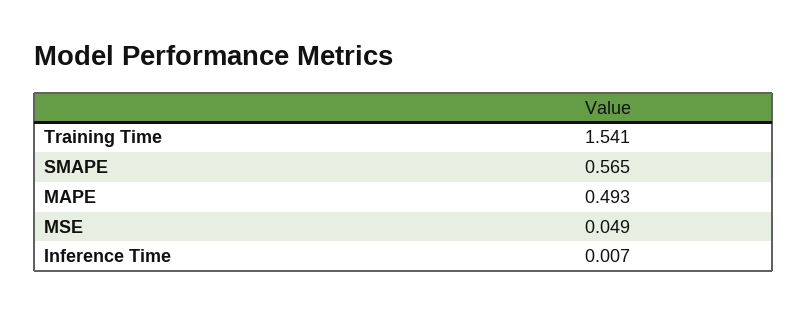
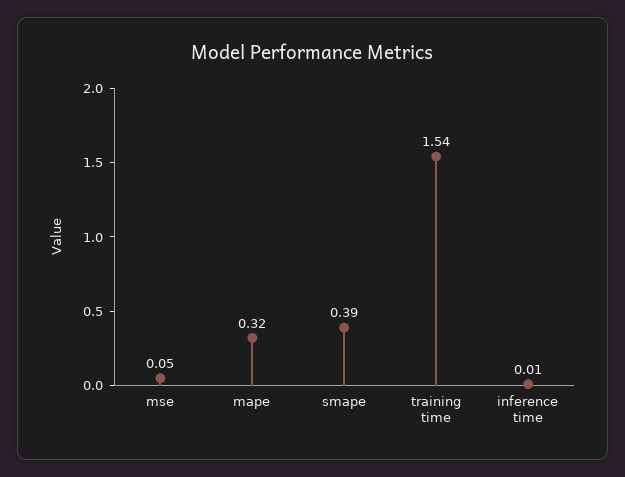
SMAPE: 0.565 -> 0.39
MAPE: 0.493 -> 0.32

